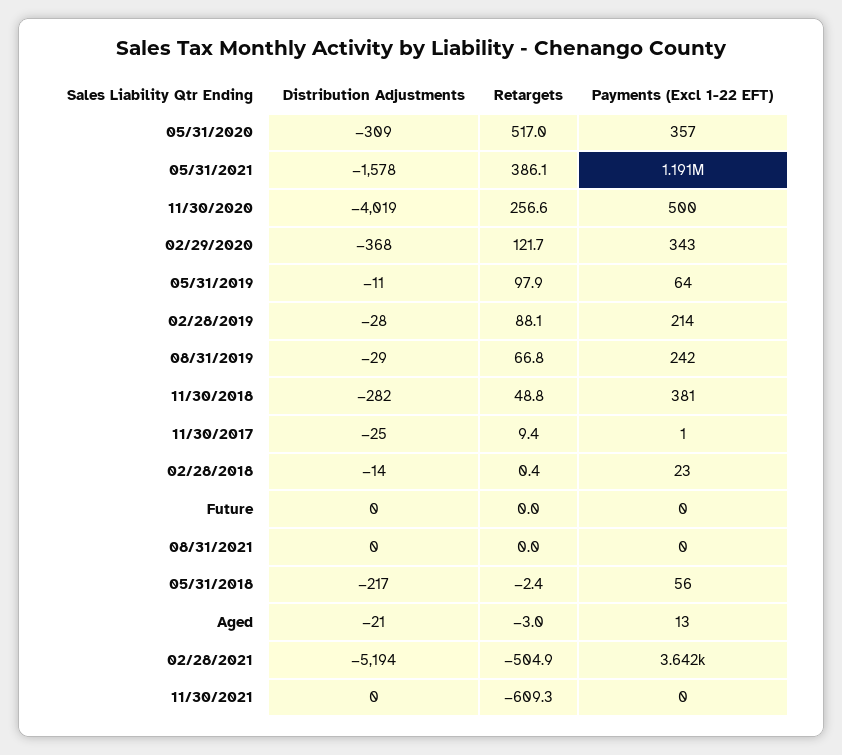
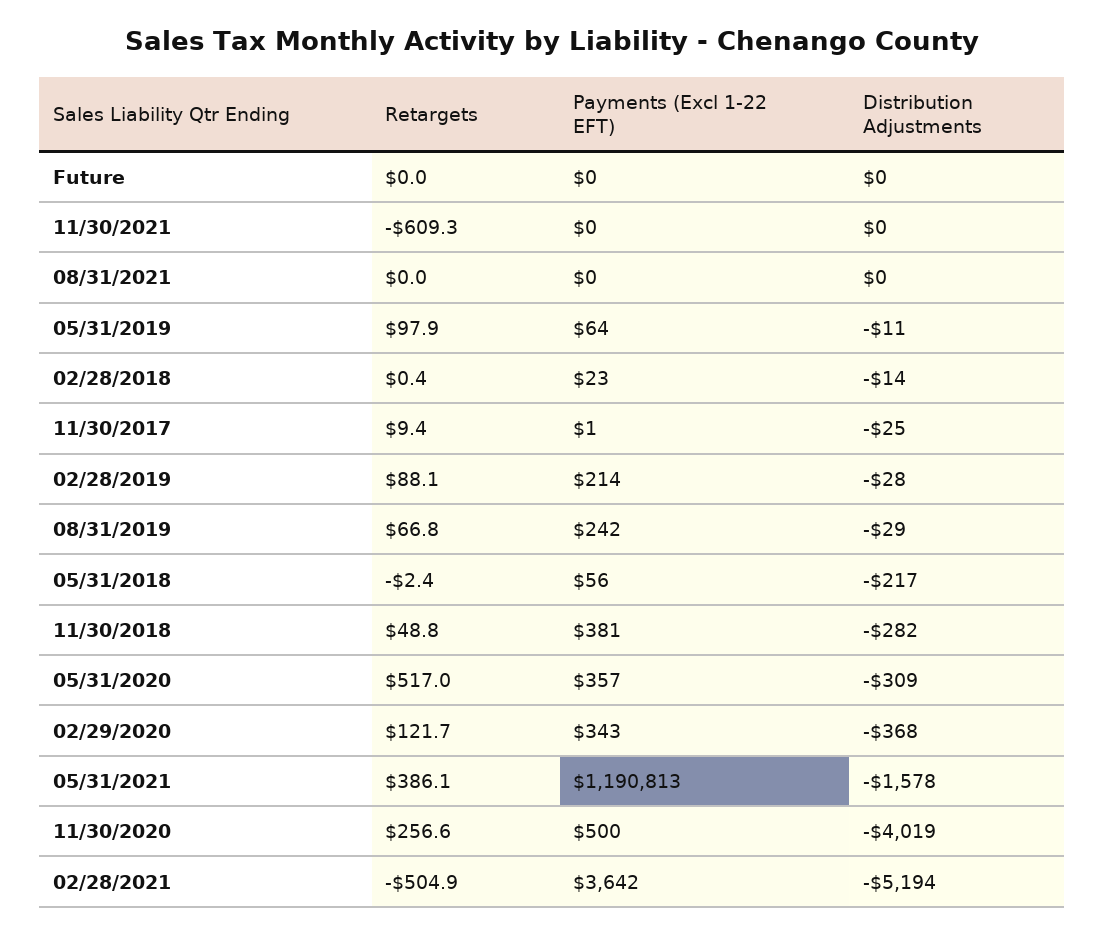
Distribution Adjustments, Aged: -21 -> none
Retargets, Aged: -3 -> none
Payments (Excl 1-22 EFT), Aged: 13 -> none

